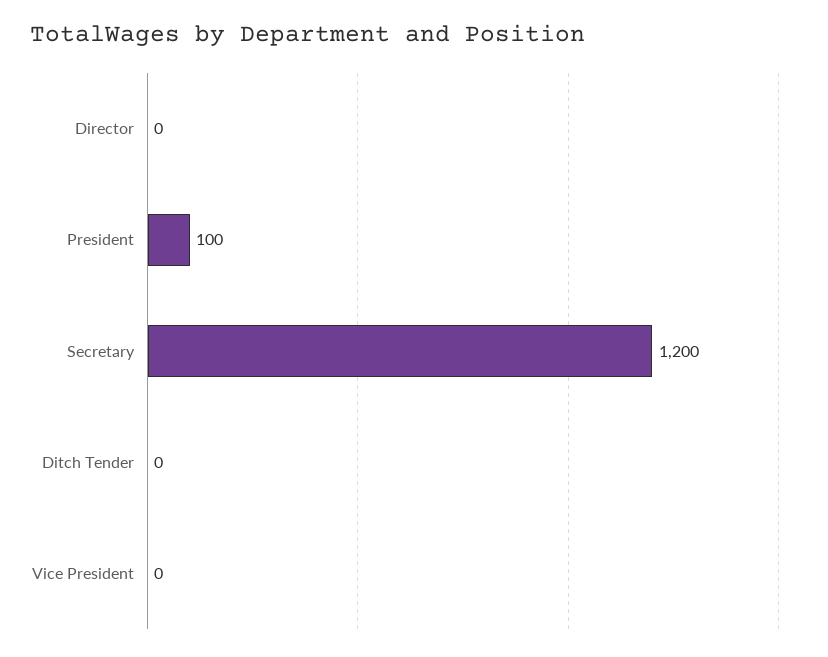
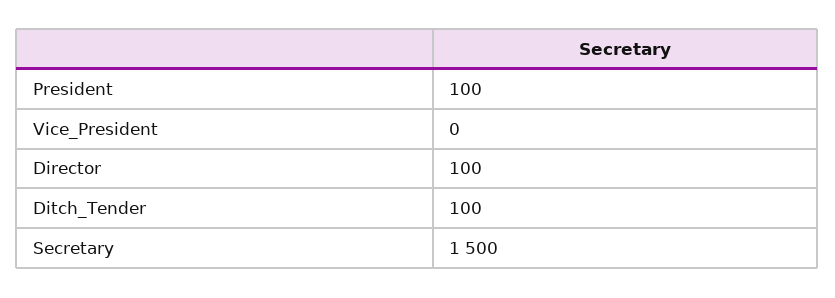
Director: 0 -> 100
Secretary: 1200 -> 1500
Ditch Tender: 0 -> 100

